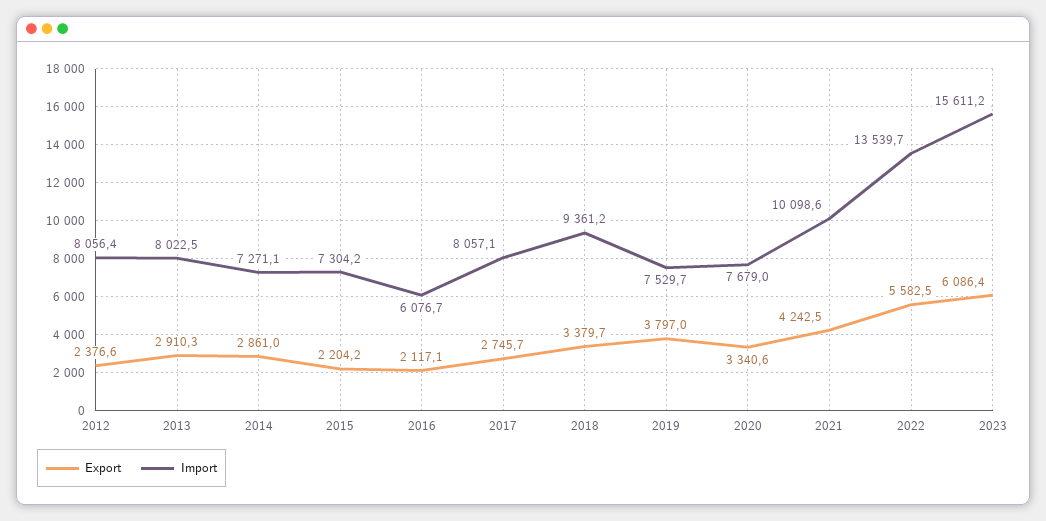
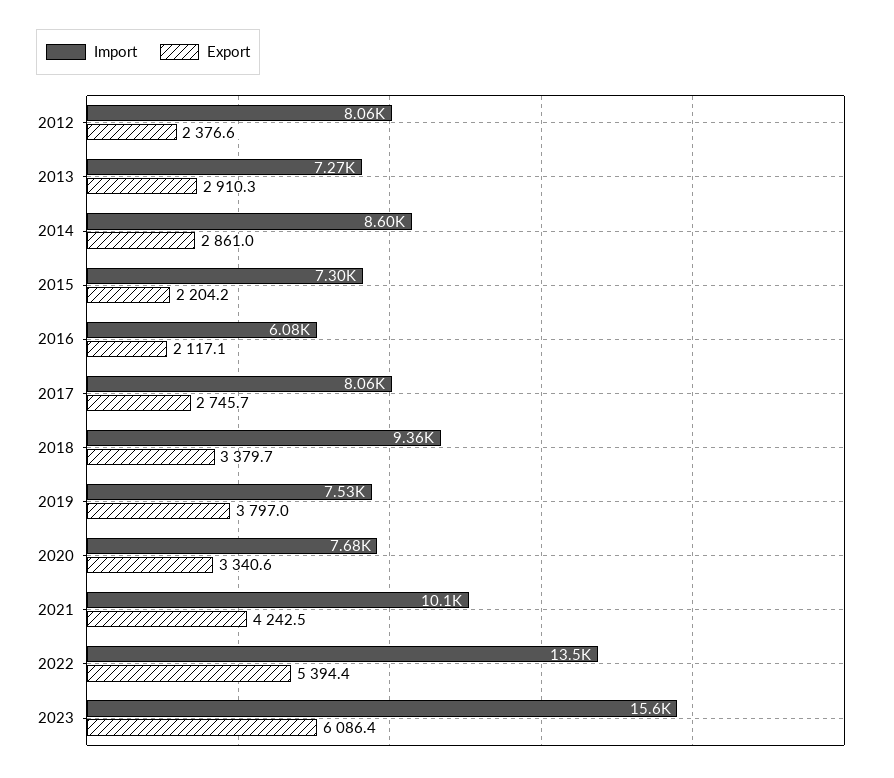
Import, 2013: 8022.5 -> 7270
Import, 2014: 7271.1 -> 8600
Export, 2022: 5582.5 -> 5394.4

